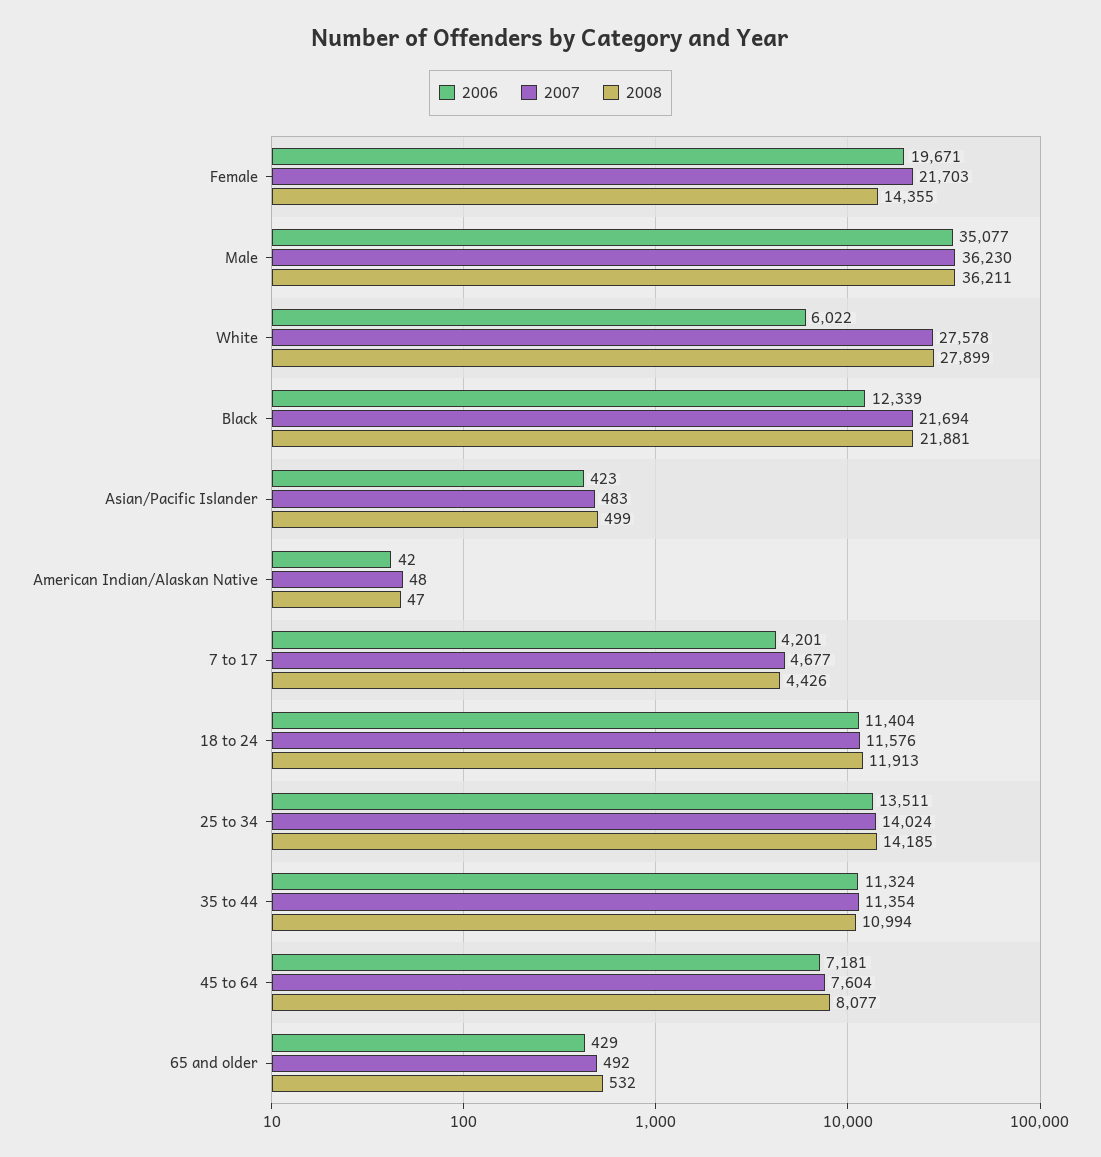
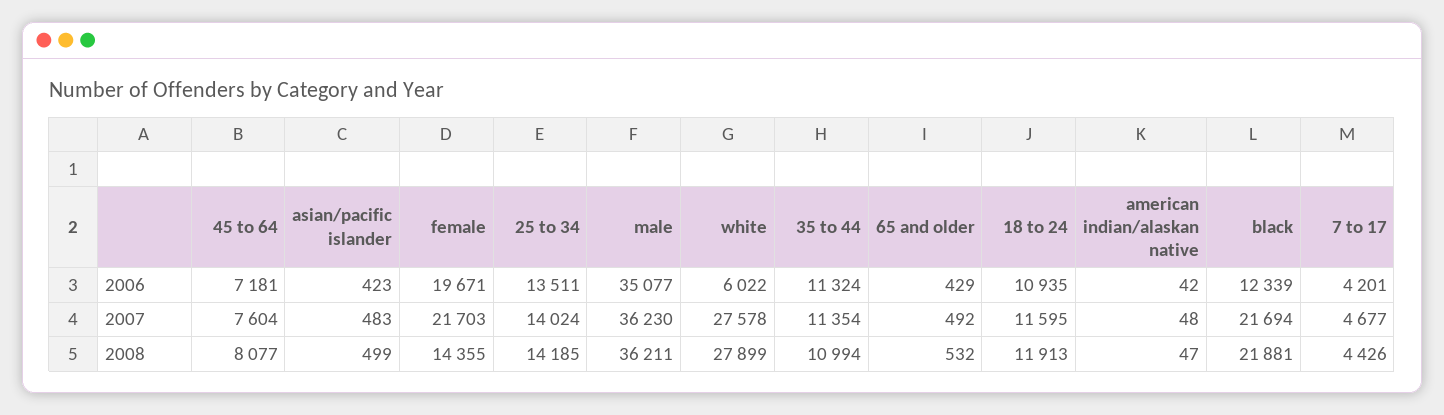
2006, 18 to 24: 11404 -> 10935
2007, 18 to 24: 11576 -> 11595

